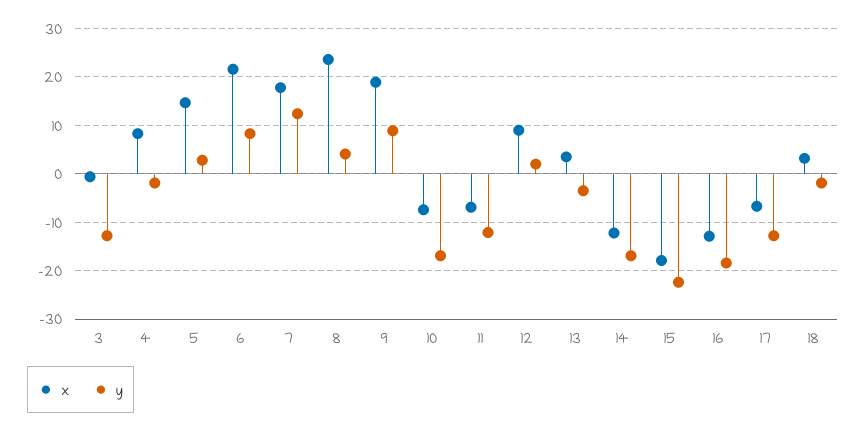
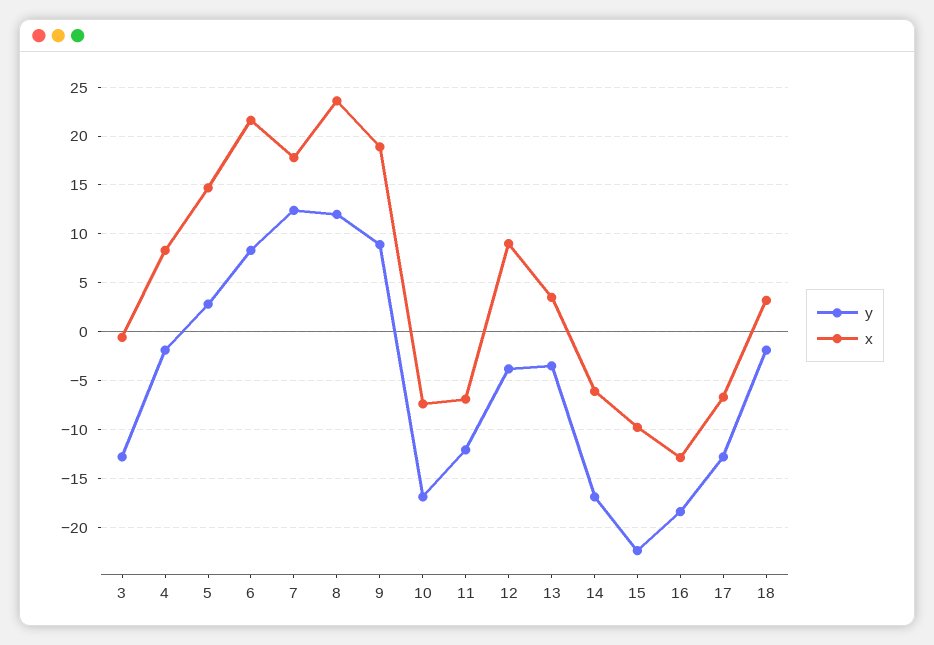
y, 8: 4 -> 12
y, 12: 2 -> -4
x, 14: -12 -> -6
x, 15: -18 -> -10

